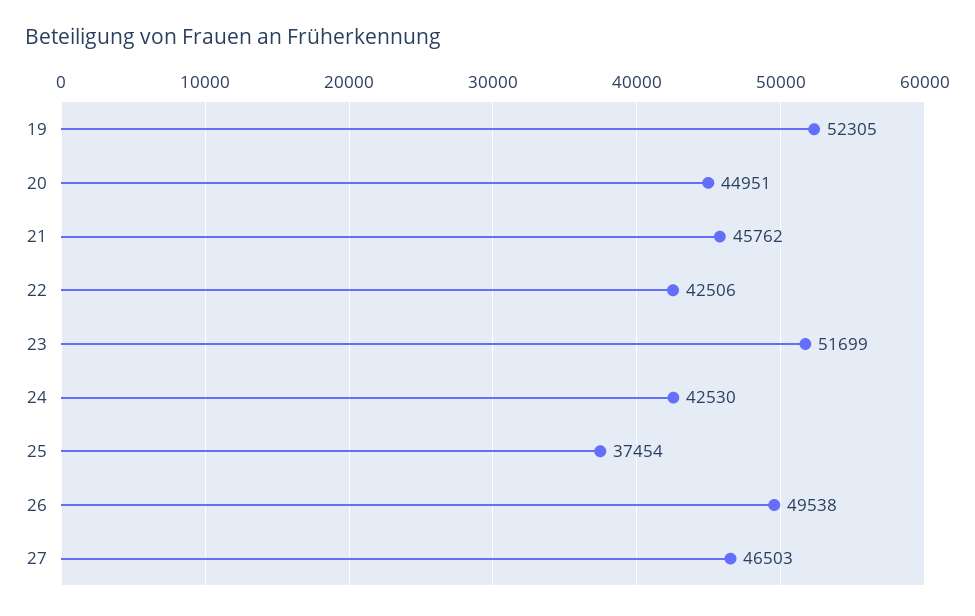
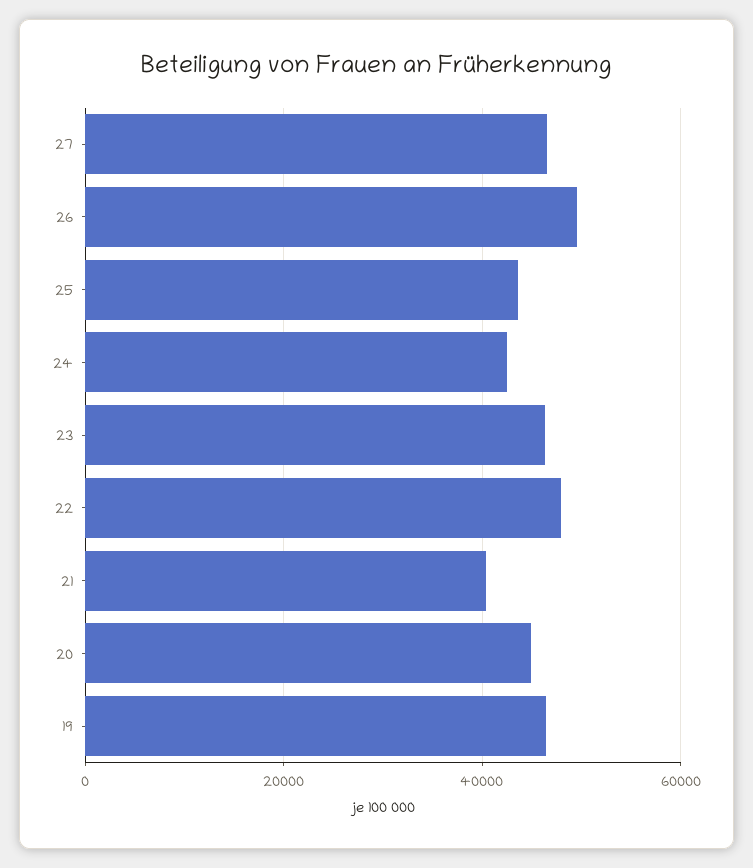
19: 52305 -> 46000
21: 45762 -> 40000
22: 42506 -> 48000
23: 51699 -> 46000
25: 37454 -> 44000

